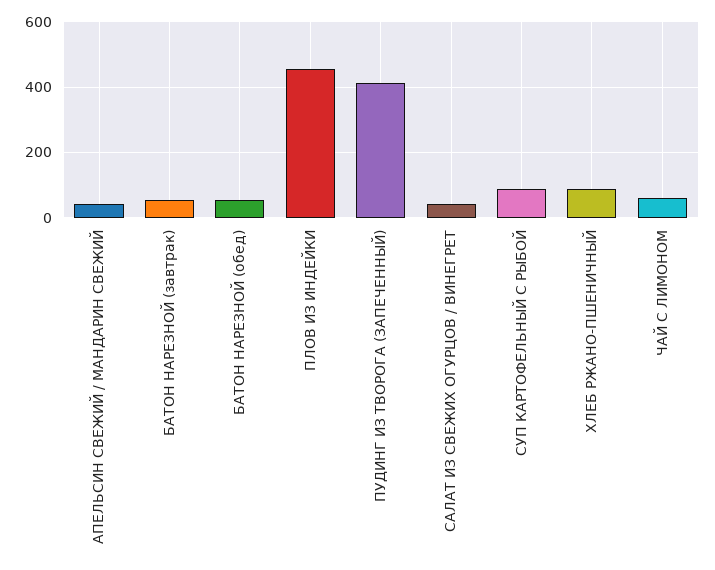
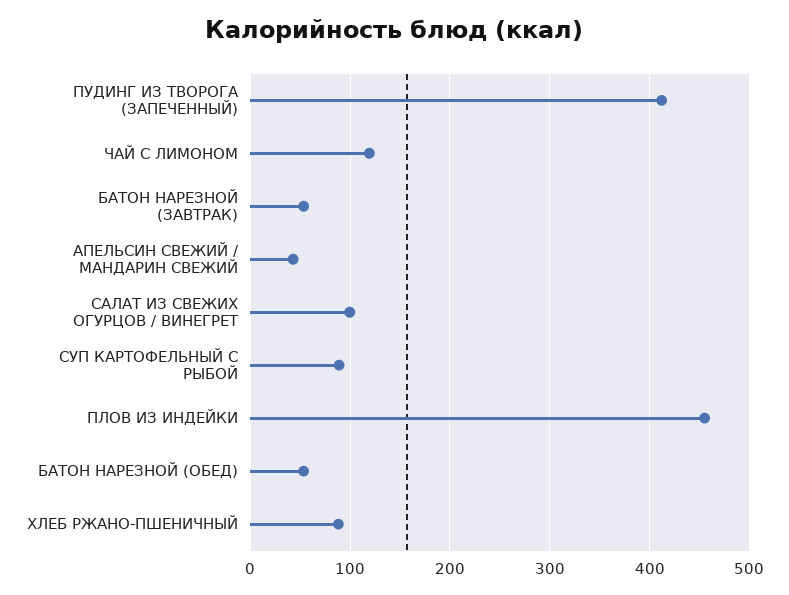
САЛАТ ИЗ СВЕЖИХ ОГУРЦОВ / ВИНЕГРЕТ: 40 -> 100
ЧАЙ С ЛИМОНОМ: 60 -> 120

